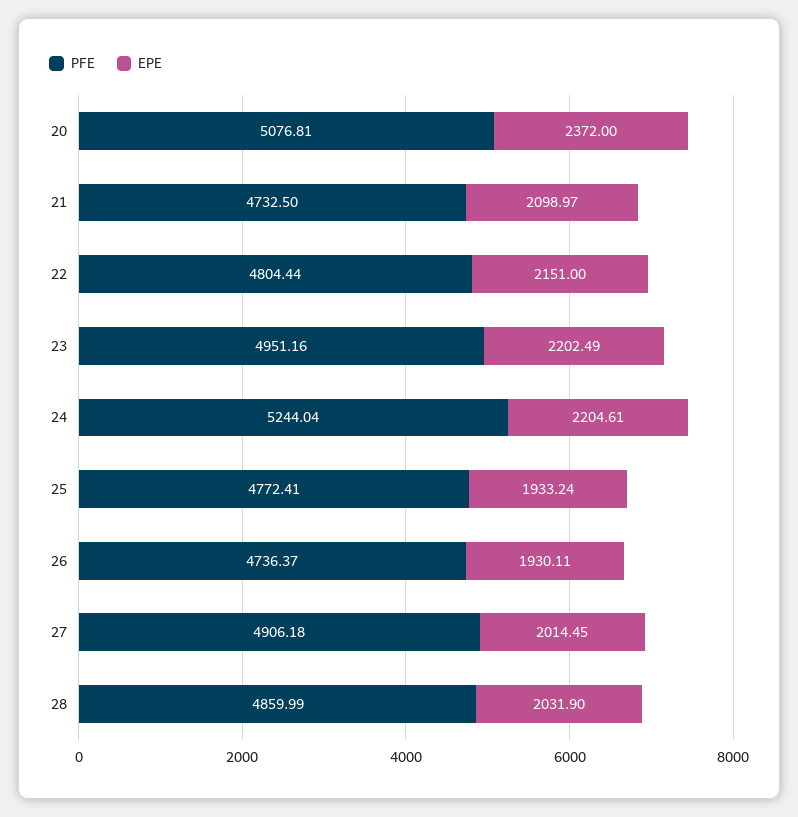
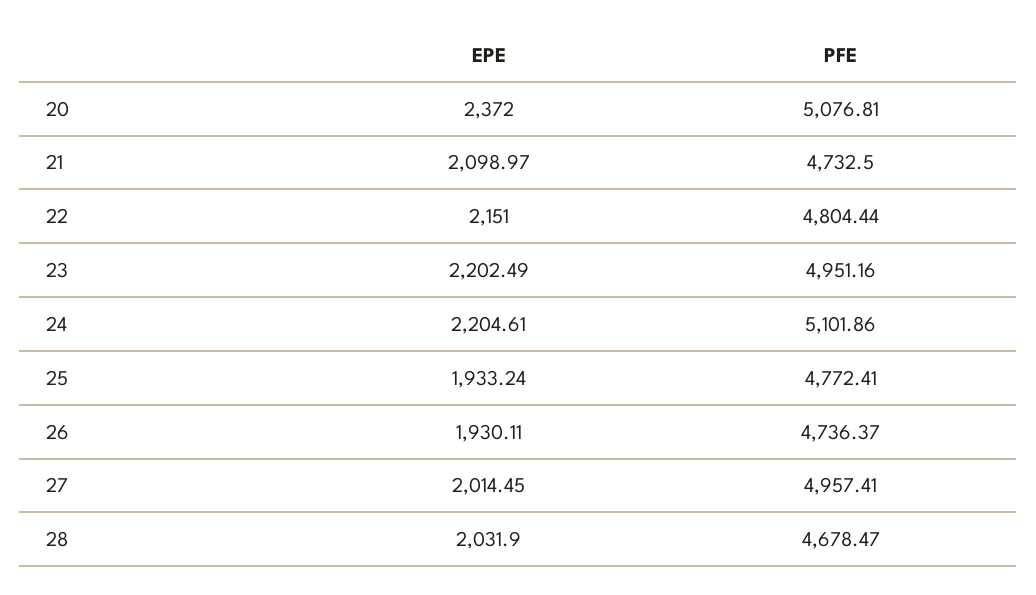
PFE, 24: 5244.04 -> 5101.86
PFE, 27: 4906.18 -> 4957.41
PFE, 28: 4859.99 -> 4678.47

